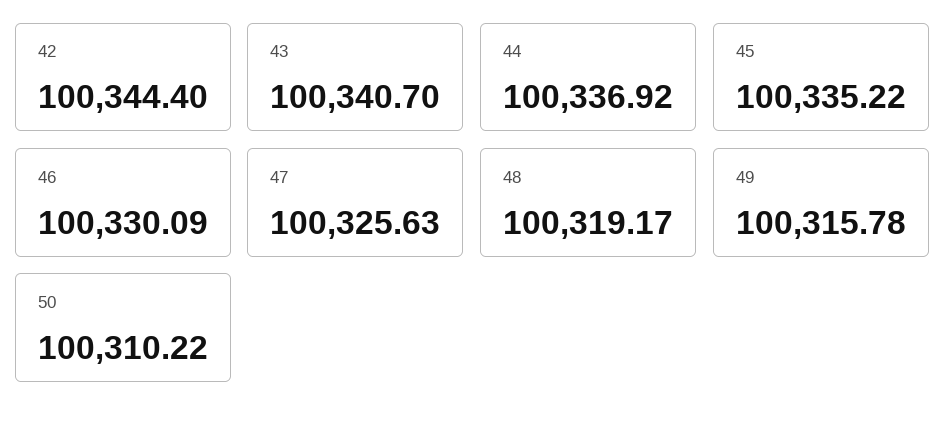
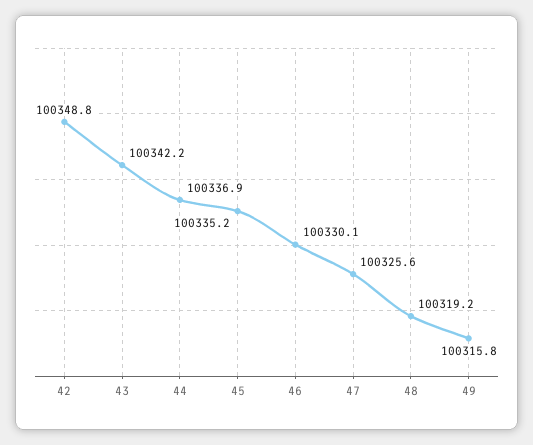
42: 100344.4 -> 100348.8
43: 100340.7 -> 100342.2
50: 100310.22 -> none

